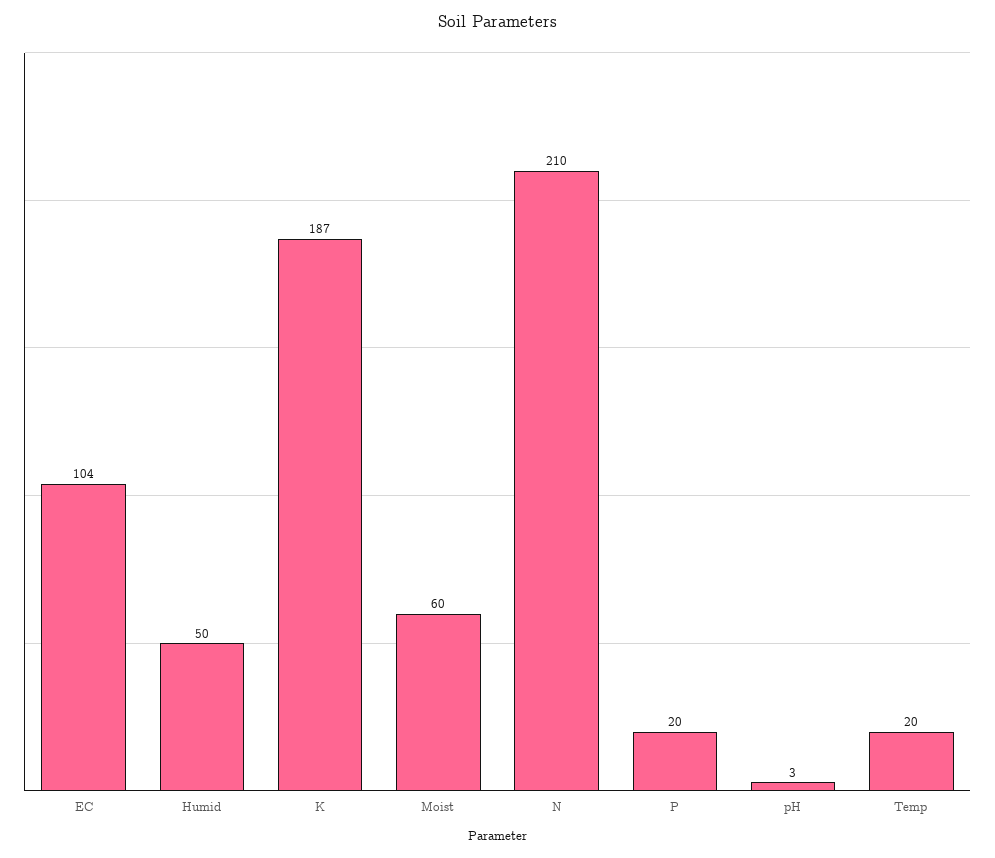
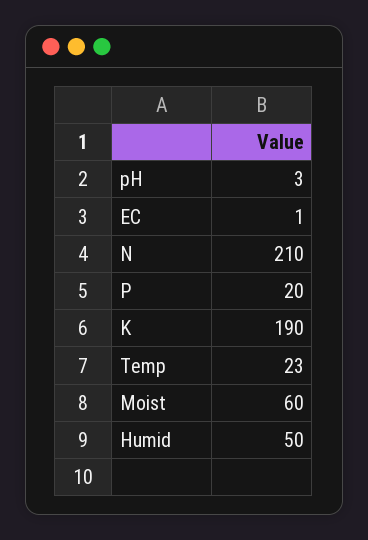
EC: 104 -> 1
K: 187 -> 190
Temp: 20 -> 23

